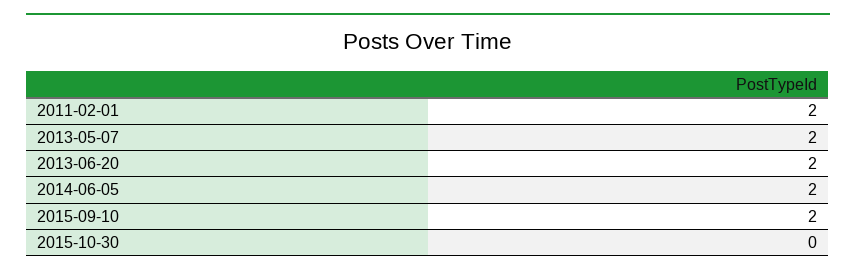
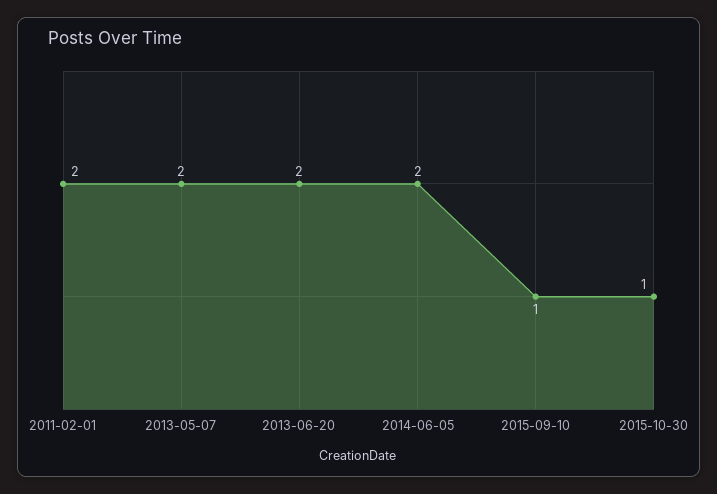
2015-09-10: 2 -> 1
2015-10-30: 0 -> 1

